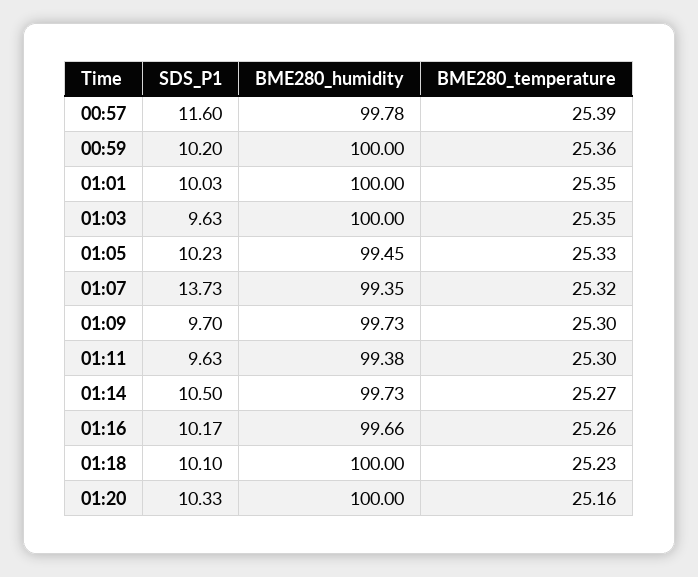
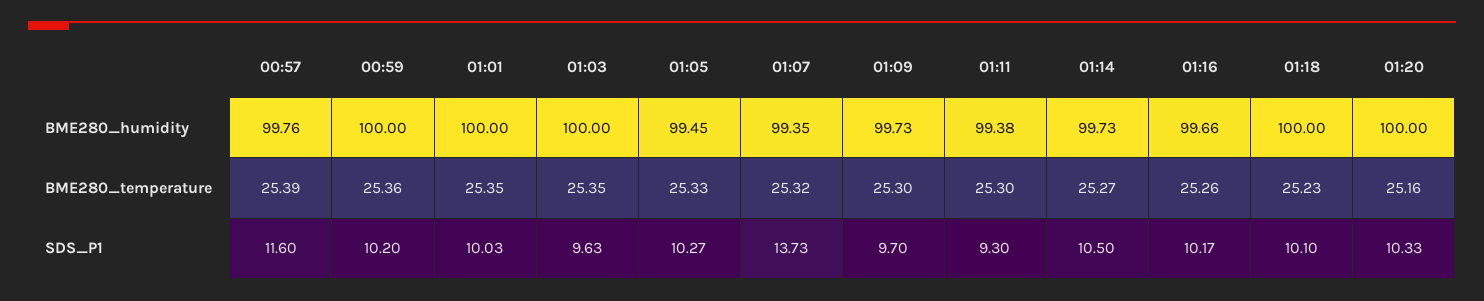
BME280_humidity, 00:57: 99.78 -> 99.76
SDS_P1, 01:05: 10.23 -> 10.27
SDS_P1, 01:11: 9.63 -> 9.3

